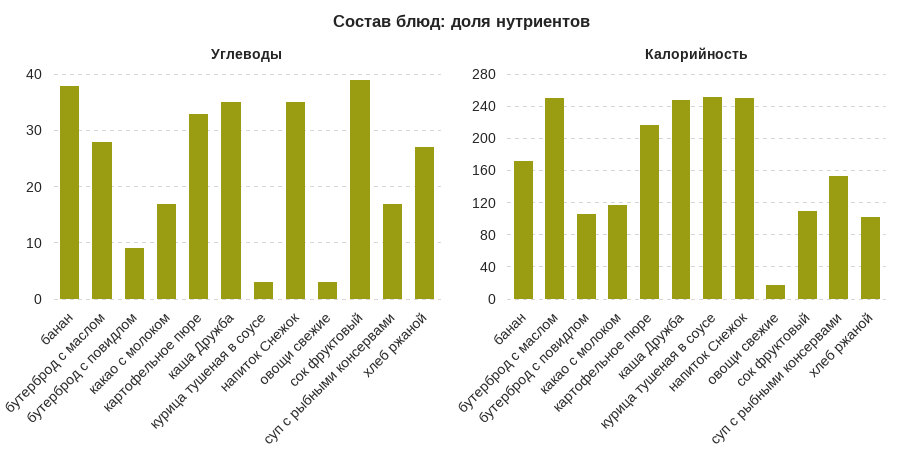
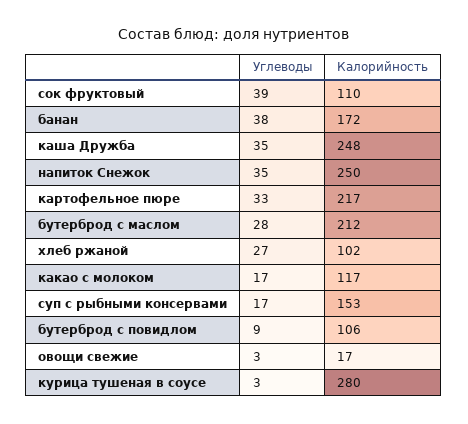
Калорийность, бутерброд с маслом: 250 -> 212
Калорийность, курица тушеная в соусе: 250 -> 280

